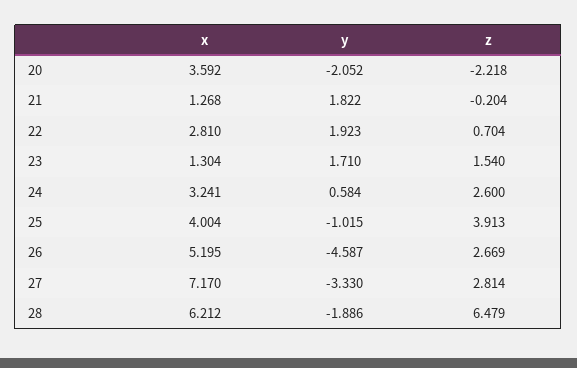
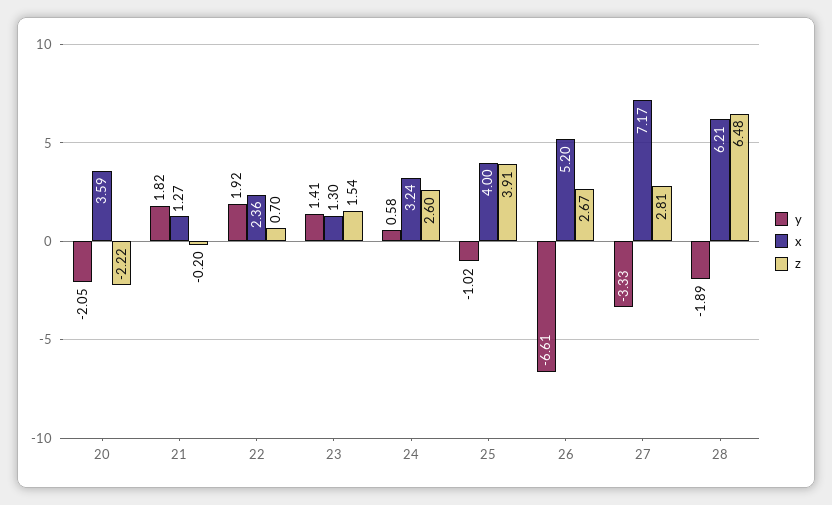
x, 22: 2.81 -> 2.36
y, 23: 1.71 -> 1.41
y, 26: -4.587 -> -6.61

